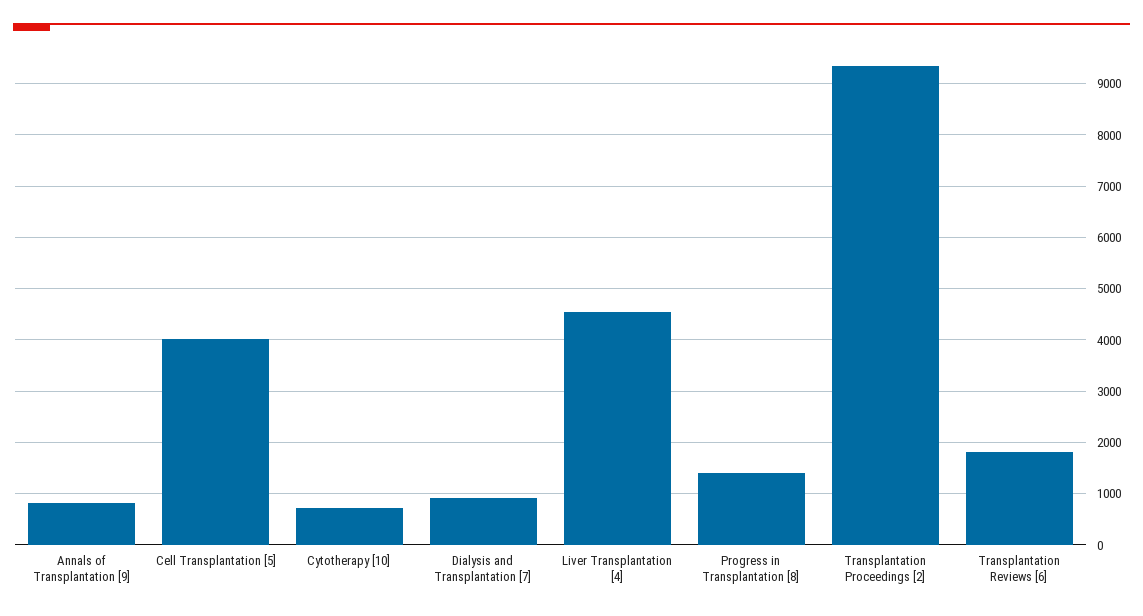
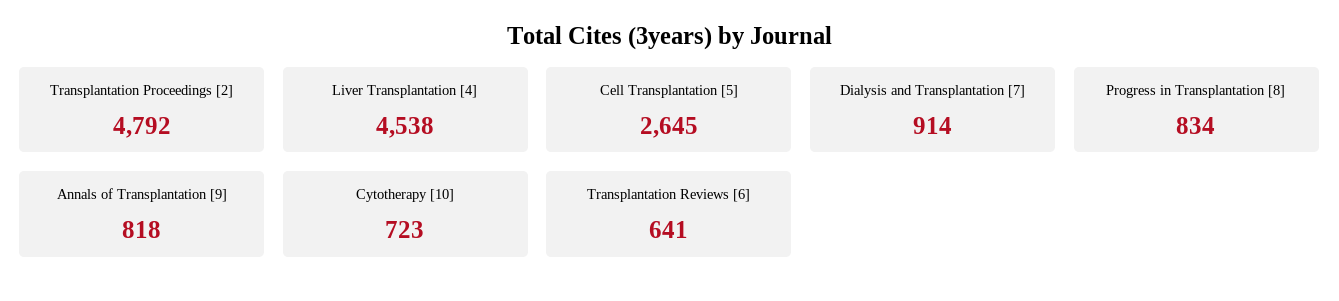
Cell Transplantation [5]: 4000 -> 2645
Progress in Transplantation [8]: 1400 -> 834
Transplantation Proceedings [2]: 9400 -> 4792
Transplantation Reviews [6]: 1800 -> 641

